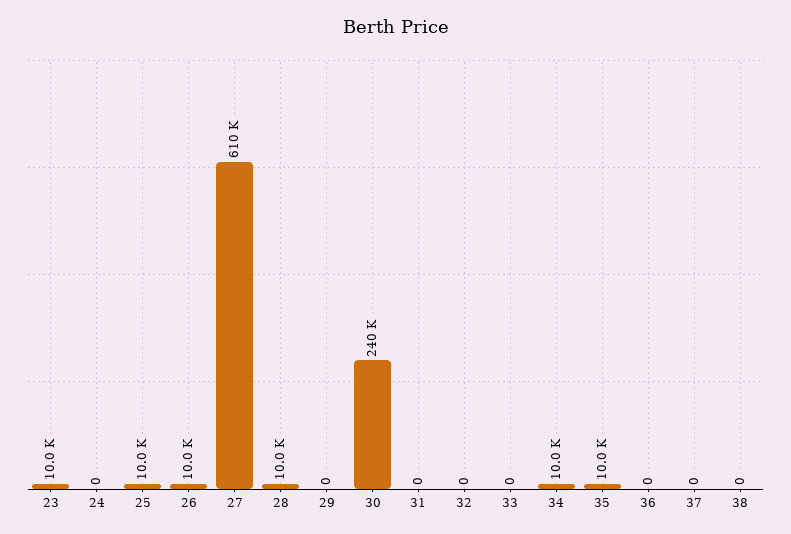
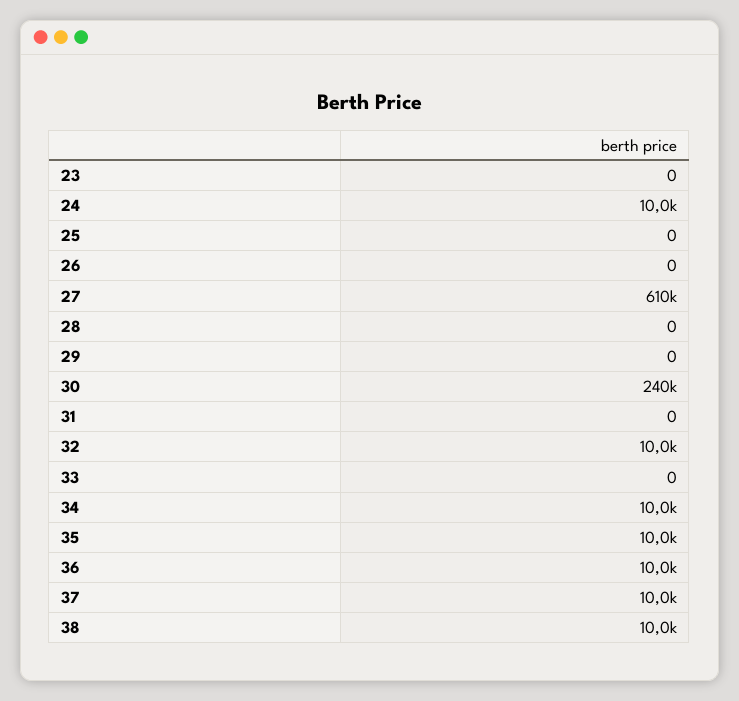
23: 10000 -> 0
24: 0 -> 10000
25: 10000 -> 0
26: 10000 -> 0
28: 10000 -> 0
32: 0 -> 10000
36: 0 -> 10000
37: 0 -> 10000
38: 0 -> 10000

